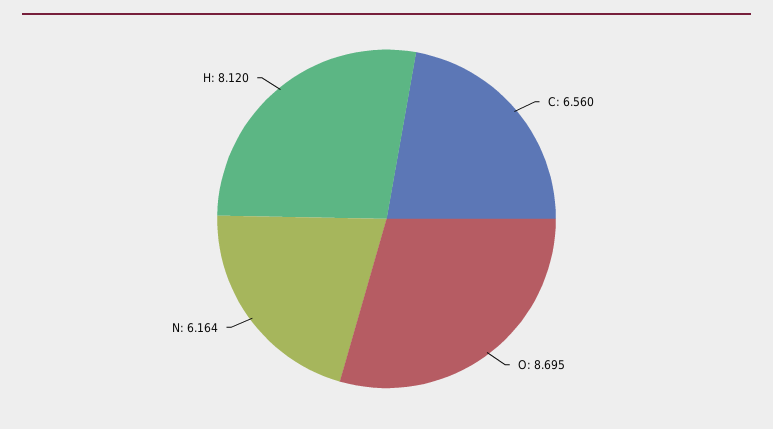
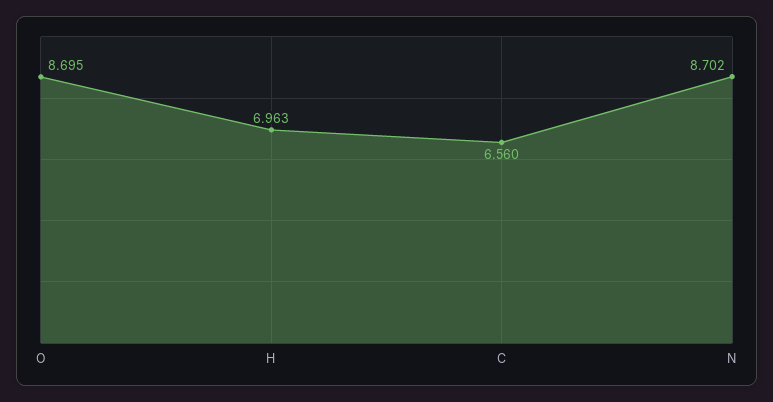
N: 6.164 -> 8.702
H: 8.12 -> 6.963

